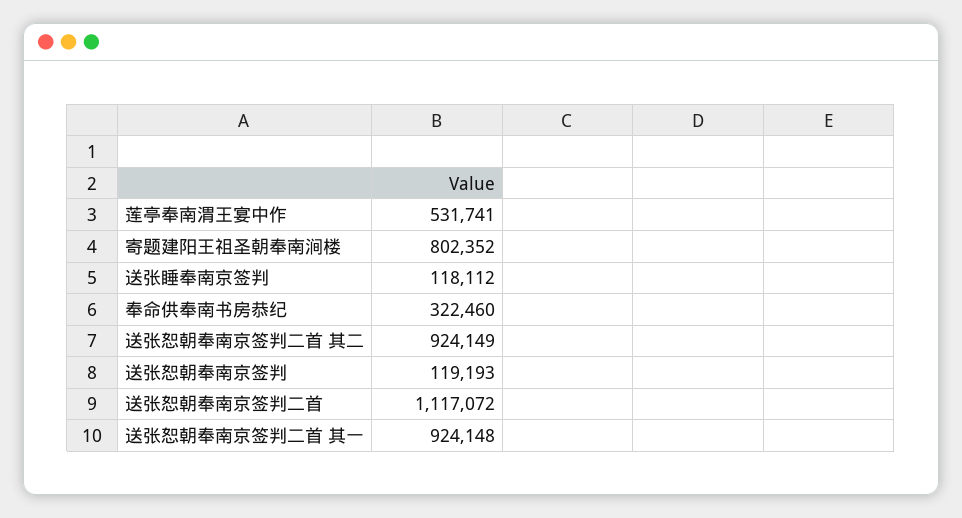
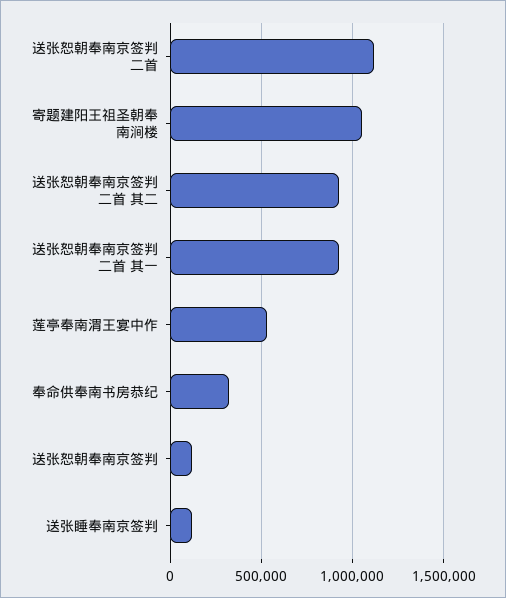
寄题建阳王祖圣朝奉南涧楼: 802352 -> 1050000

